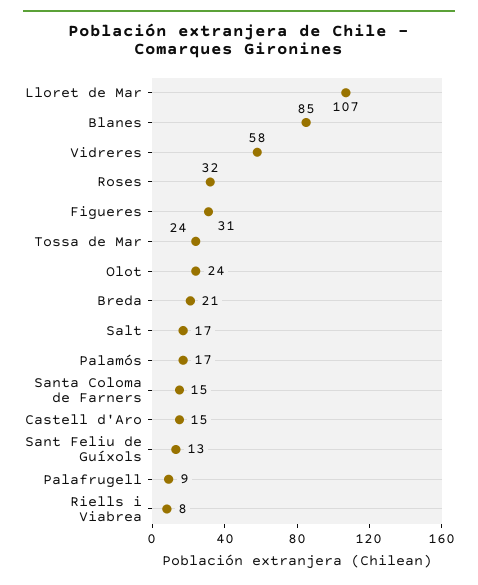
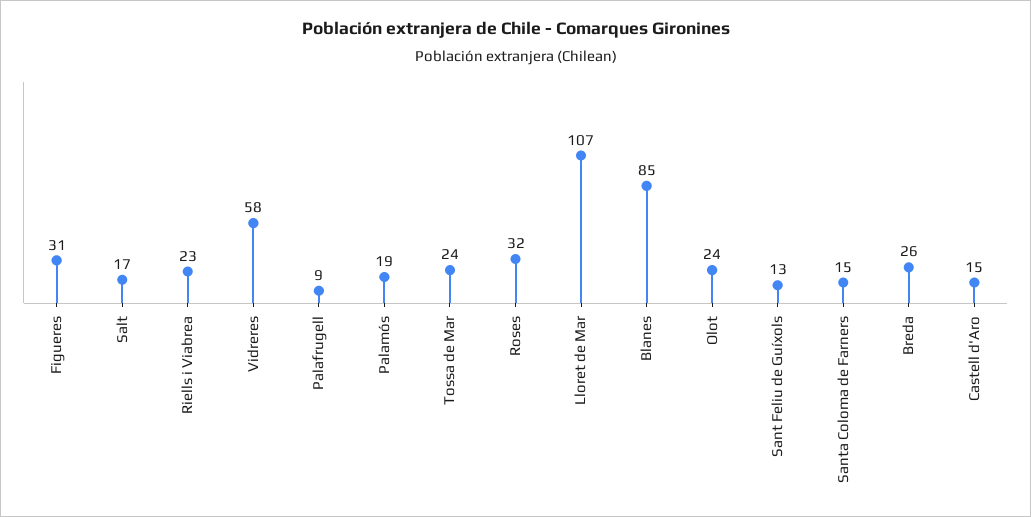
Breda: 21 -> 26
Palamós: 17 -> 19
Riells i Viabrea: 8 -> 23

